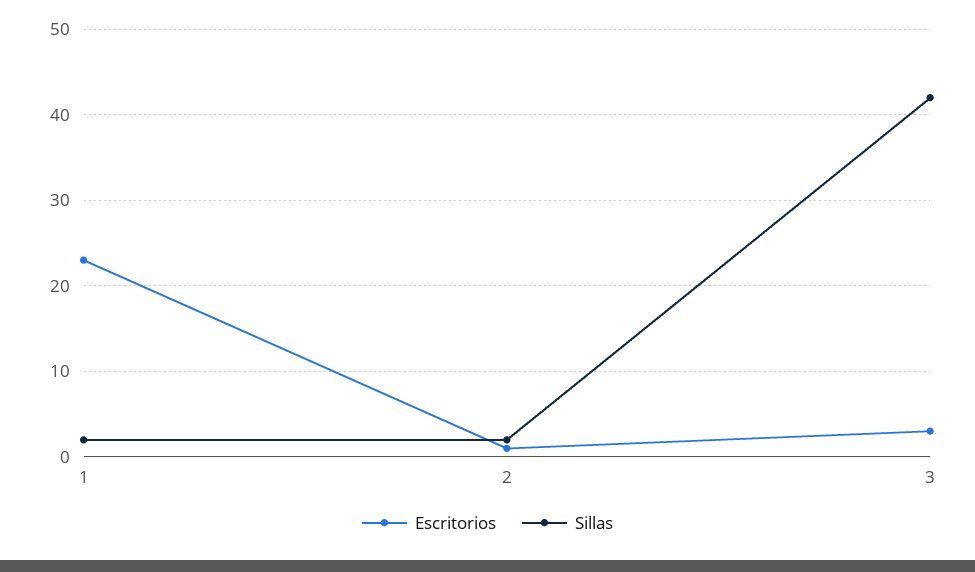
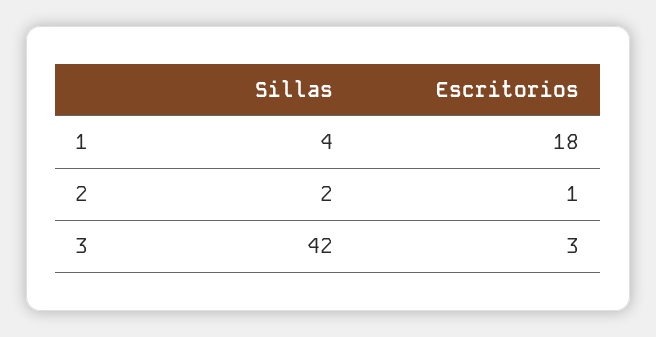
Escritorios, 1: 23 -> 18
Sillas, 1: 2 -> 4

